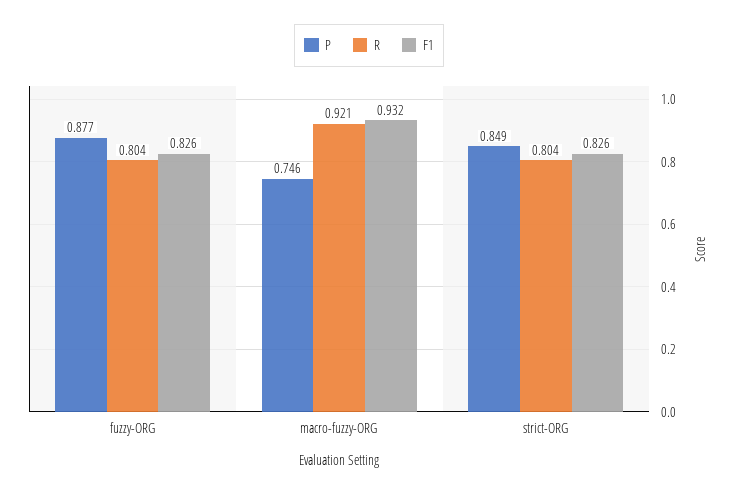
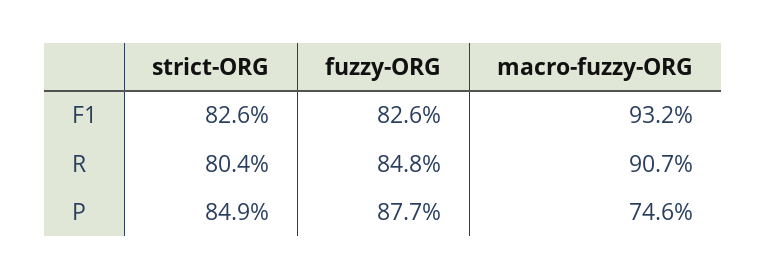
R, fuzzy-ORG: 0.804 -> 0.848
R, macro-fuzzy-ORG: 0.921 -> 0.907

